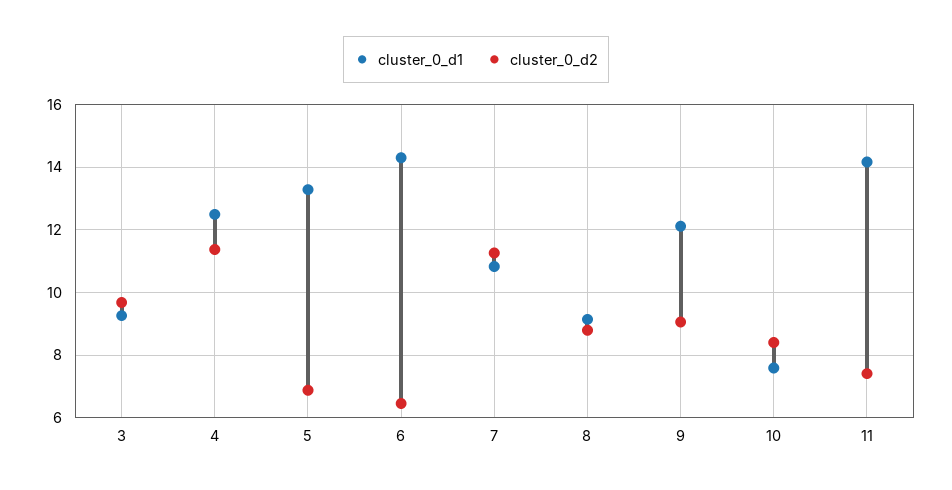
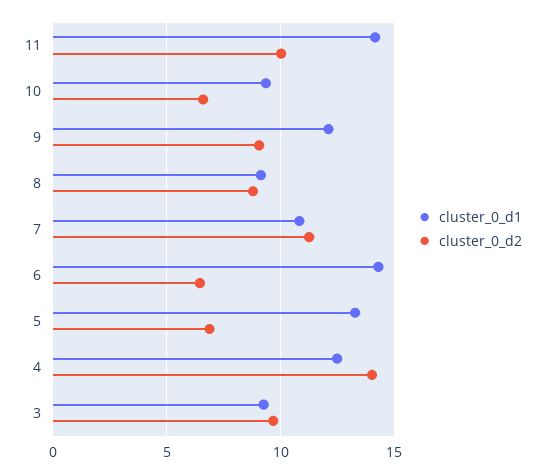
cluster_0_d2, 4: 11.4 -> 14
cluster_0_d1, 10: 7.6 -> 9.5
cluster_0_d2, 10: 8.4 -> 6.5
cluster_0_d2, 11: 7.4 -> 10

